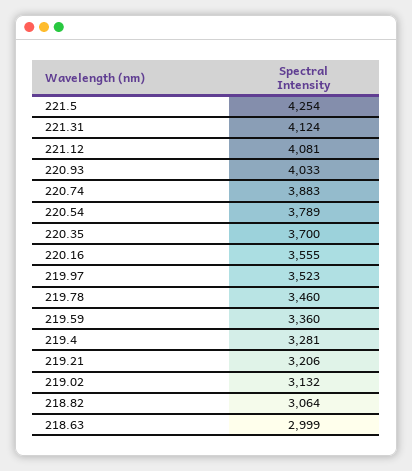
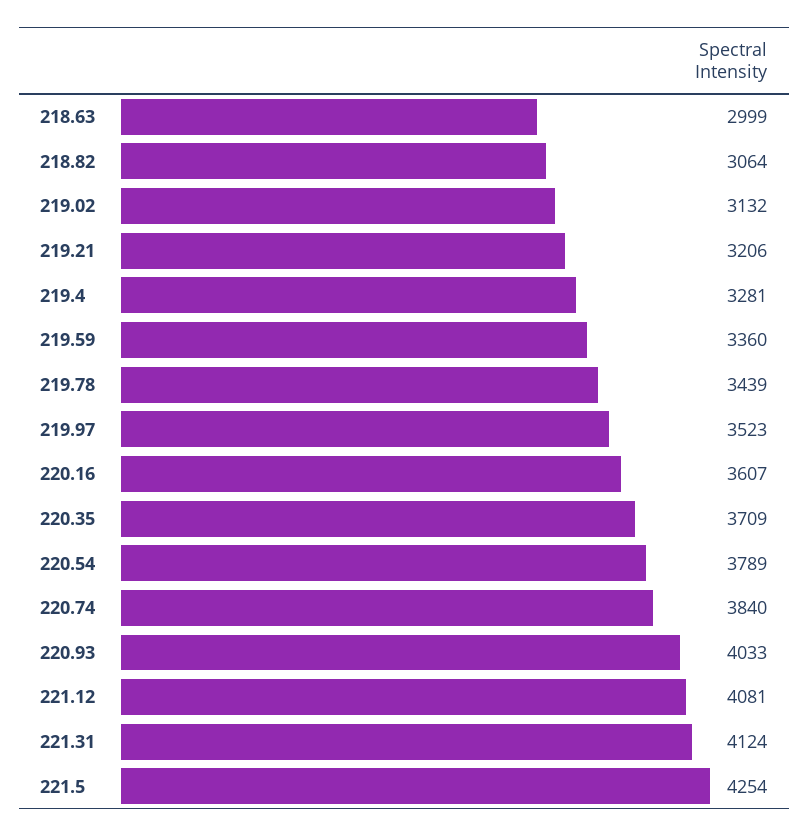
220.74: 3883 -> 3840
220.35: 3700 -> 3709
220.16: 3555 -> 3607
219.78: 3460 -> 3439

